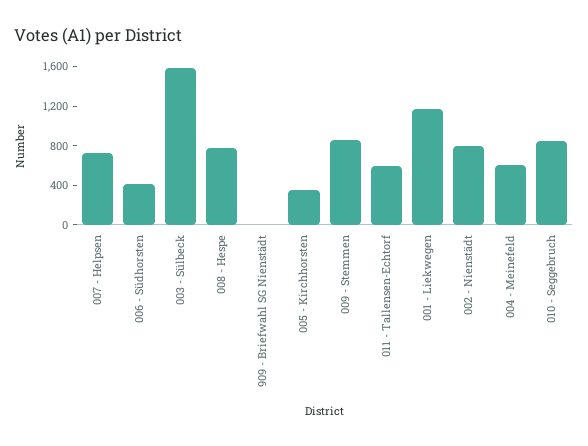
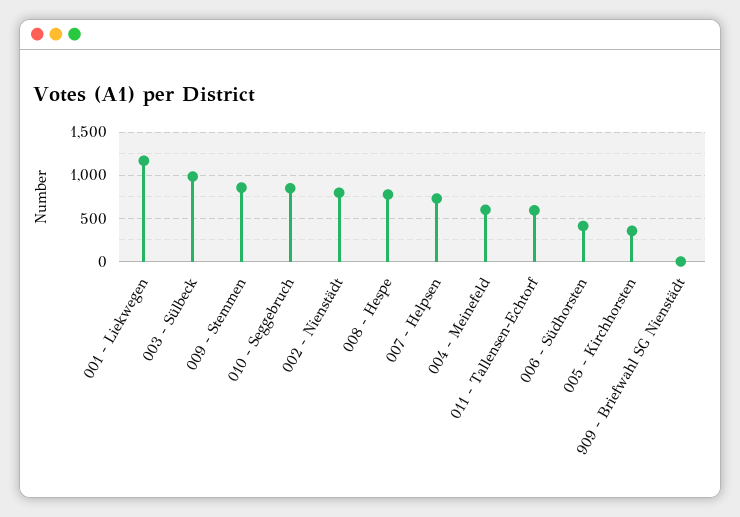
003 - Sülbeck: 1600 -> 1000

